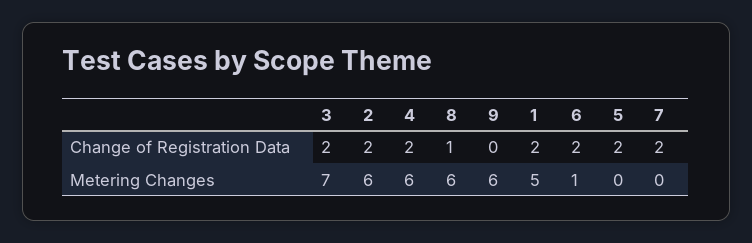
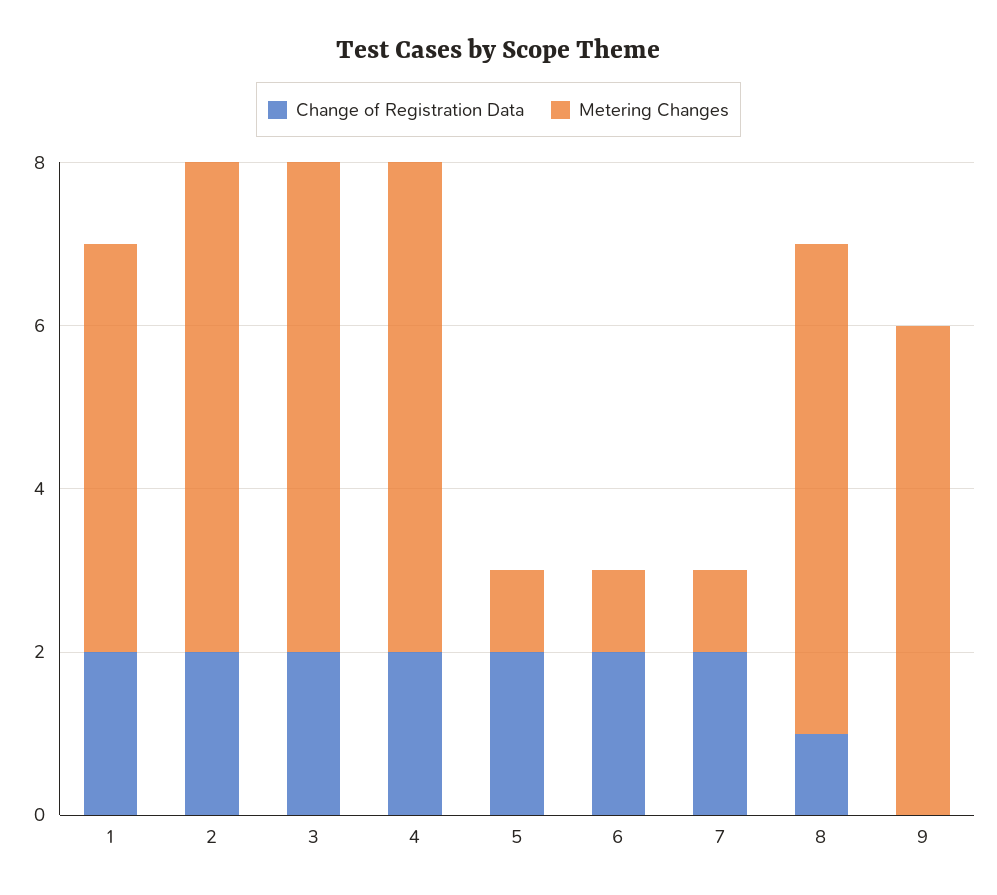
Metering Changes, 3: 7 -> 6
Metering Changes, 5: 0 -> 1
Metering Changes, 7: 0 -> 1

